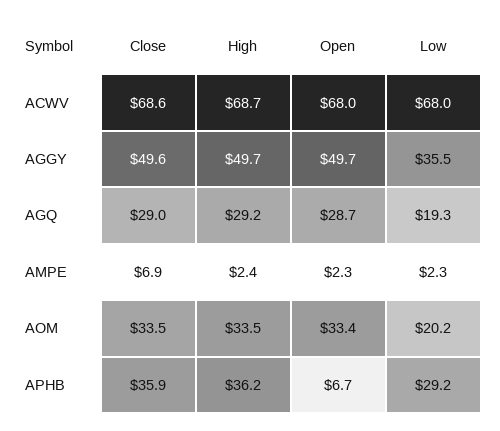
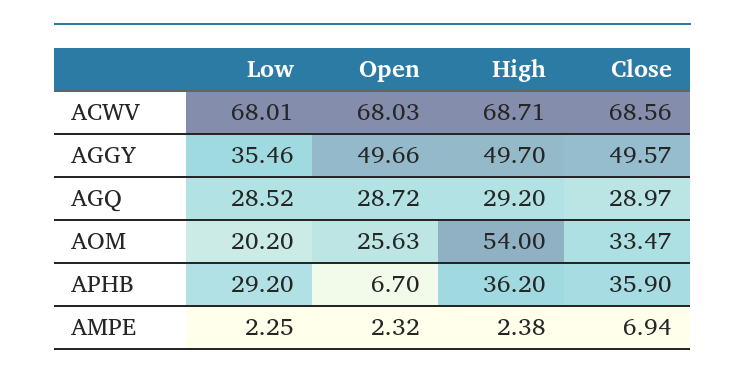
Low, AGQ: 19.3 -> 28.52
High, AOM: 33.5 -> 54
Open, AOM: 33.4 -> 25.63

